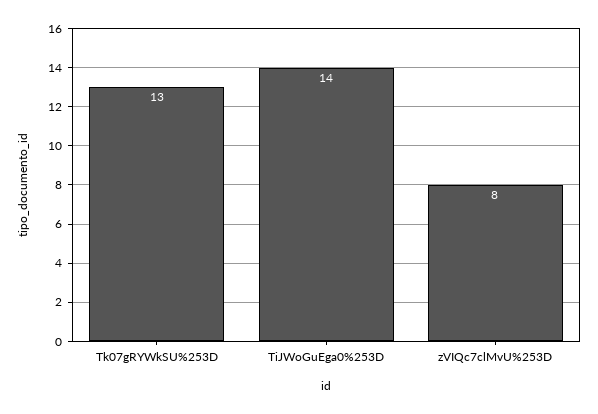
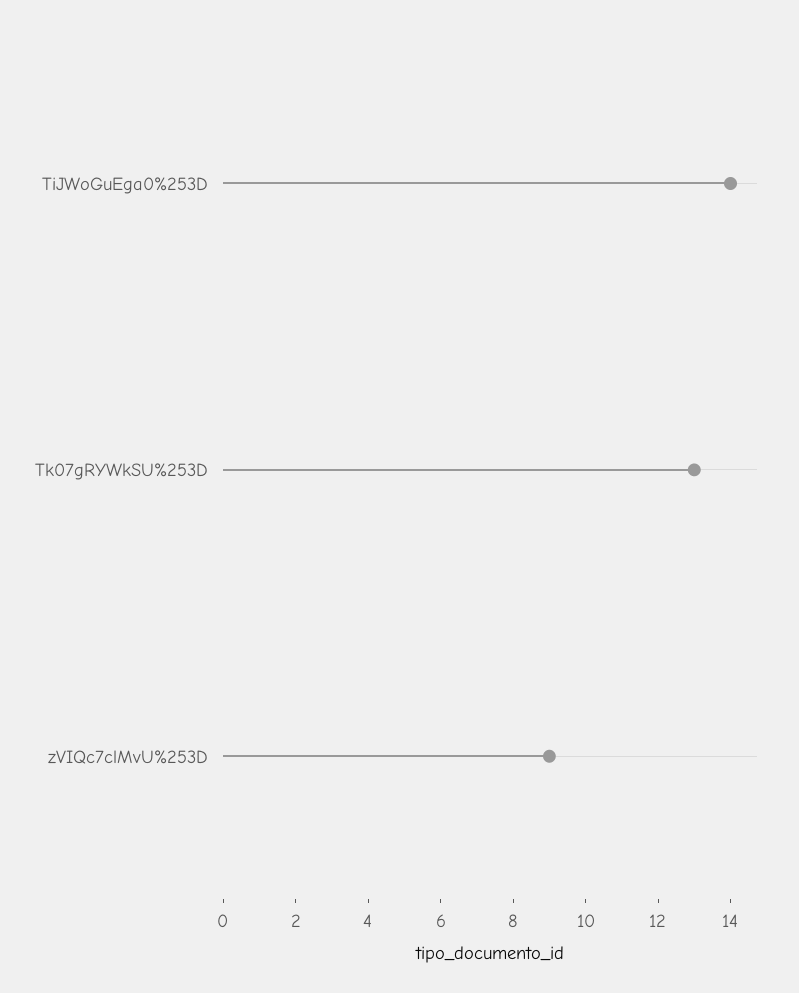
zVIQc7clMvU%253D: 8 -> 9

